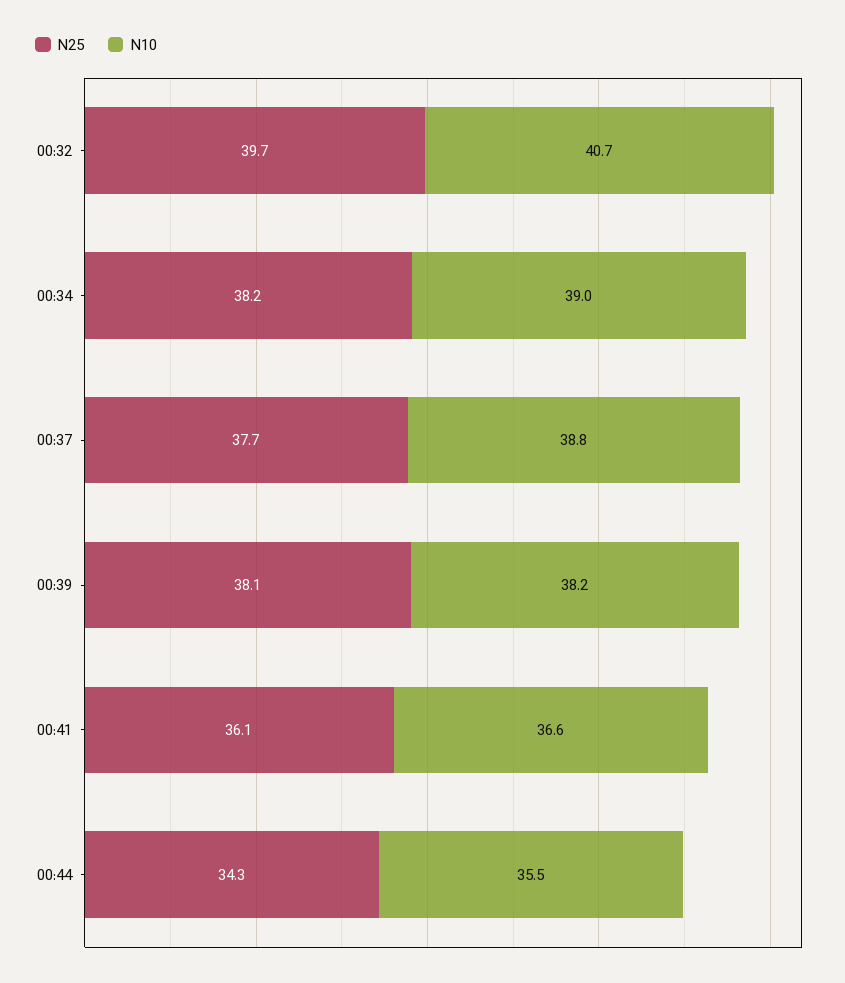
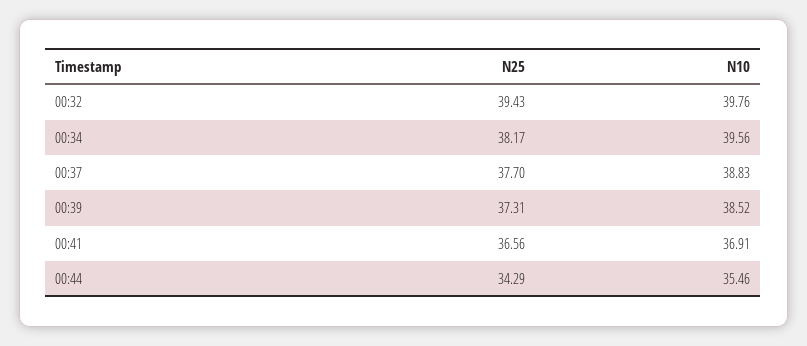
N25, 00:32: 39.7 -> 39.43
N10, 00:32: 40.7 -> 39.76
N10, 00:34: 39 -> 39.56
N25, 00:39: 38.1 -> 37.31
N10, 00:39: 38.2 -> 38.52
N25, 00:41: 36.1 -> 36.56
N10, 00:41: 36.6 -> 36.91

